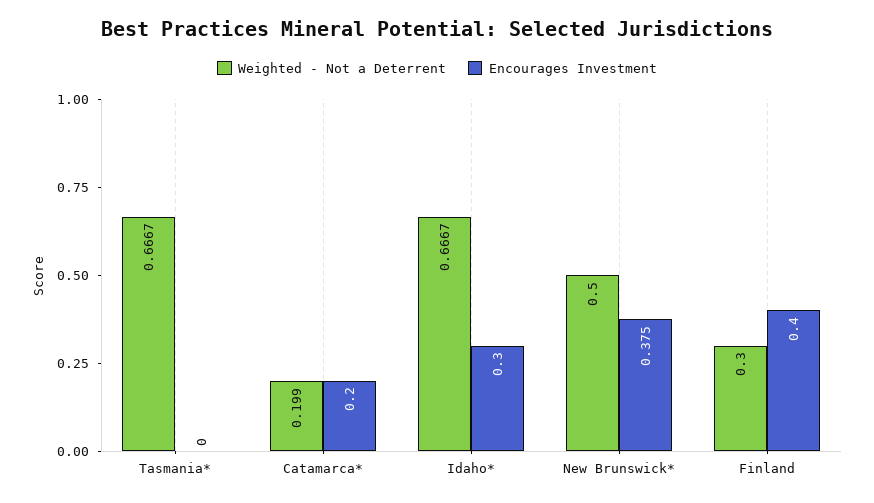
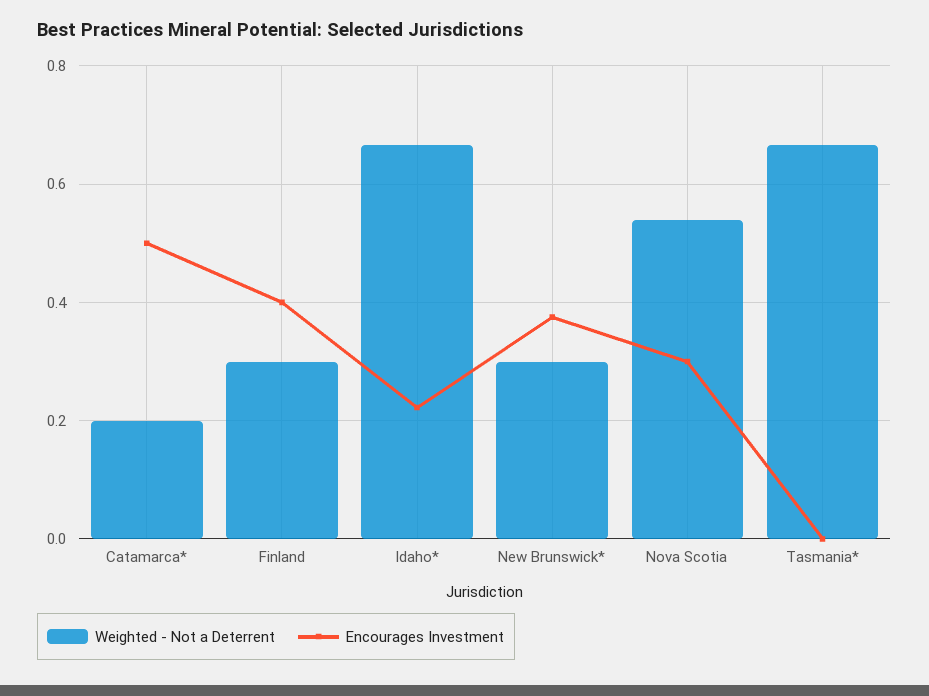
Encourages Investment, Catamarca*: 0.2 -> 0.5
Encourages Investment, Idaho*: 0.3 -> 0.22
Weighted - Not a Deterrent, New Brunswick*: 0.5 -> 0.3
Weighted - Not a Deterrent, Nova Scotia: none -> 0.54
Encourages Investment, Nova Scotia: none -> 0.3

